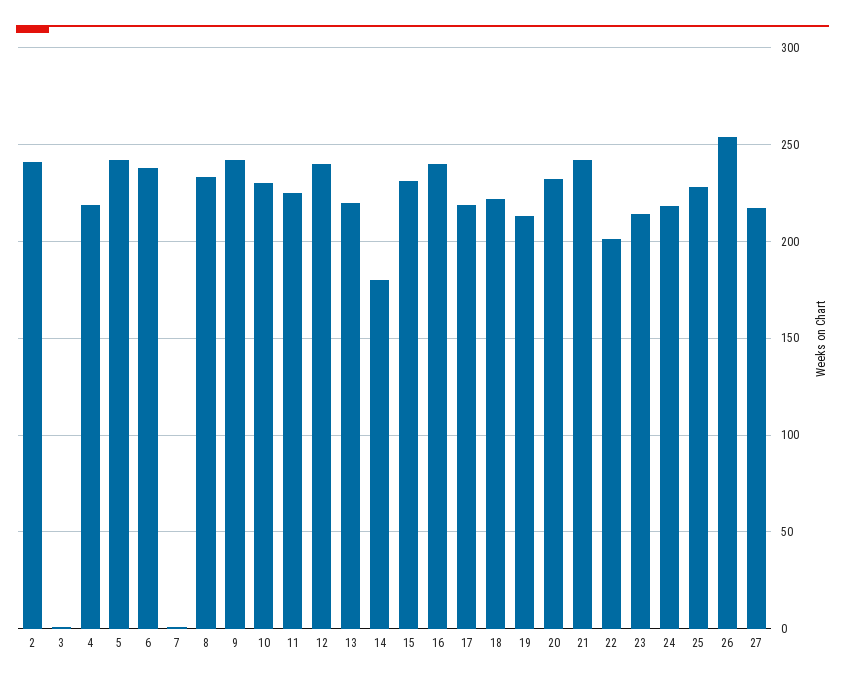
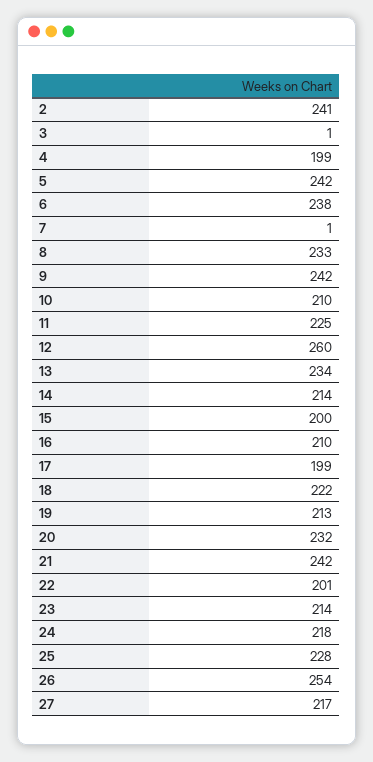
4: 220 -> 199
10: 230 -> 210
12: 240 -> 260
13: 220 -> 234
14: 180 -> 214
15: 230 -> 200
16: 240 -> 210
17: 220 -> 199

